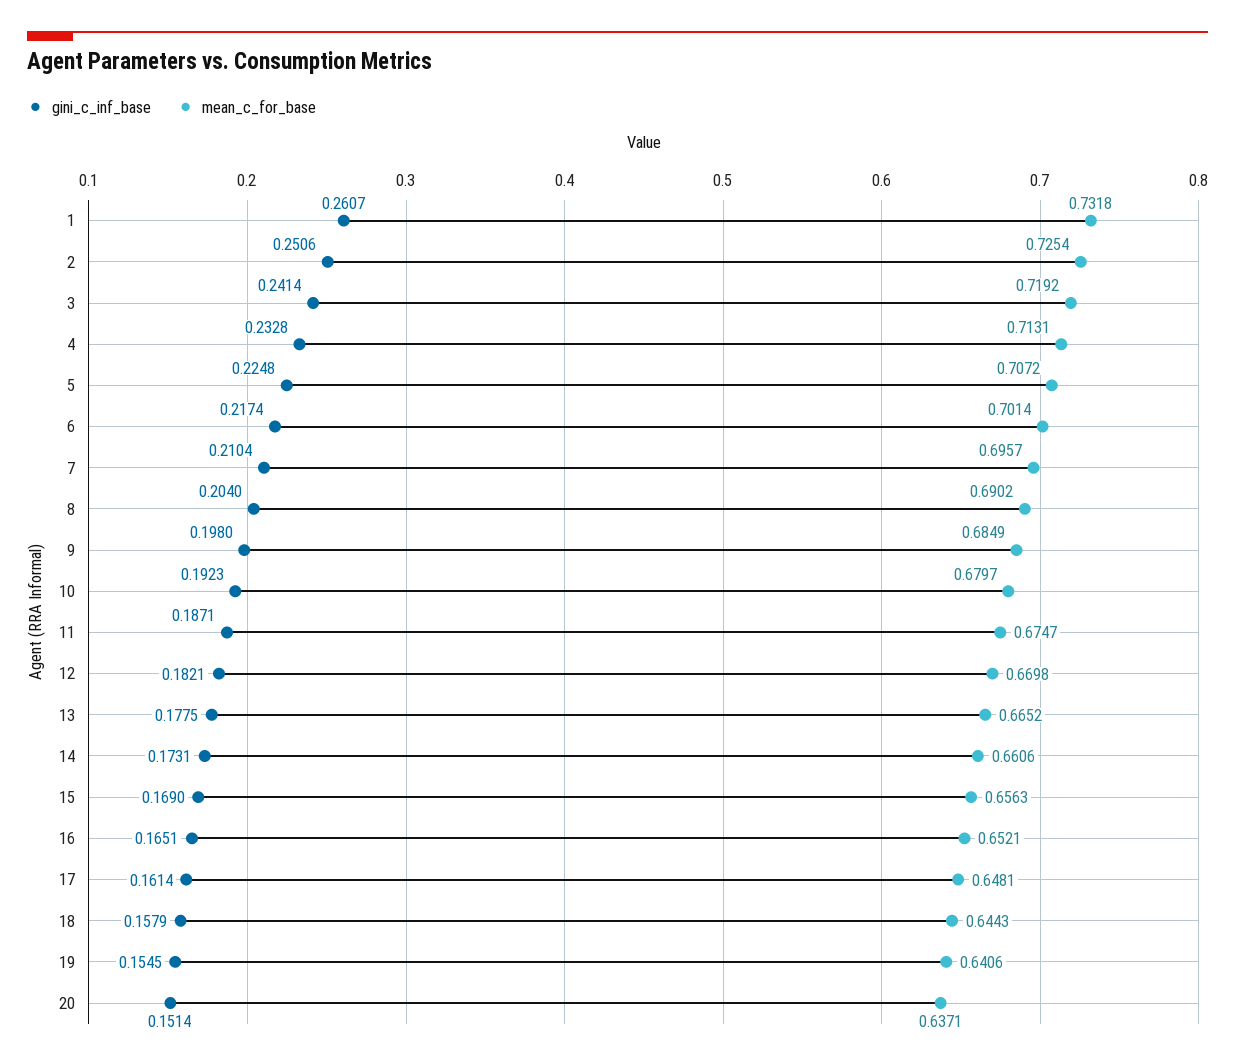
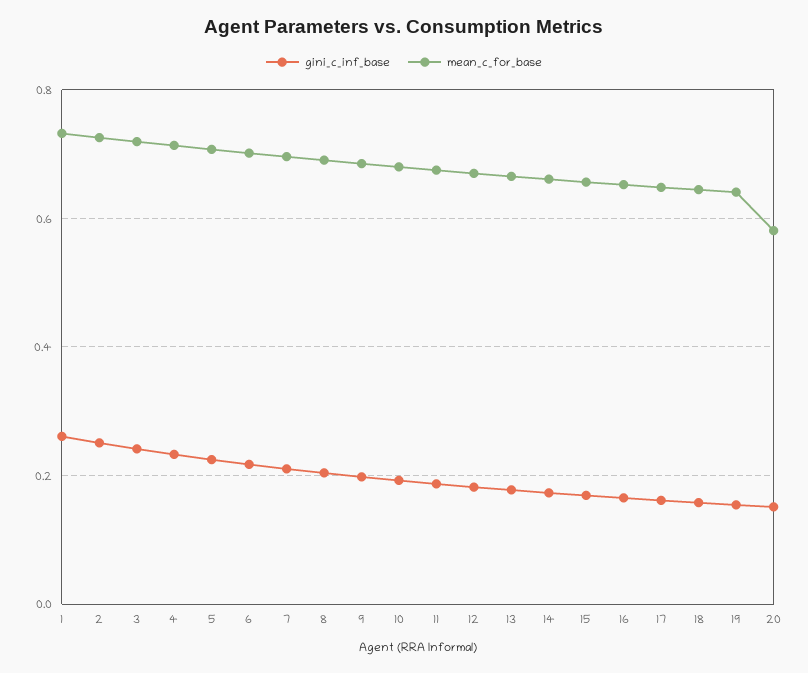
mean_c_for_base, 20: 0.6371 -> 0.58

